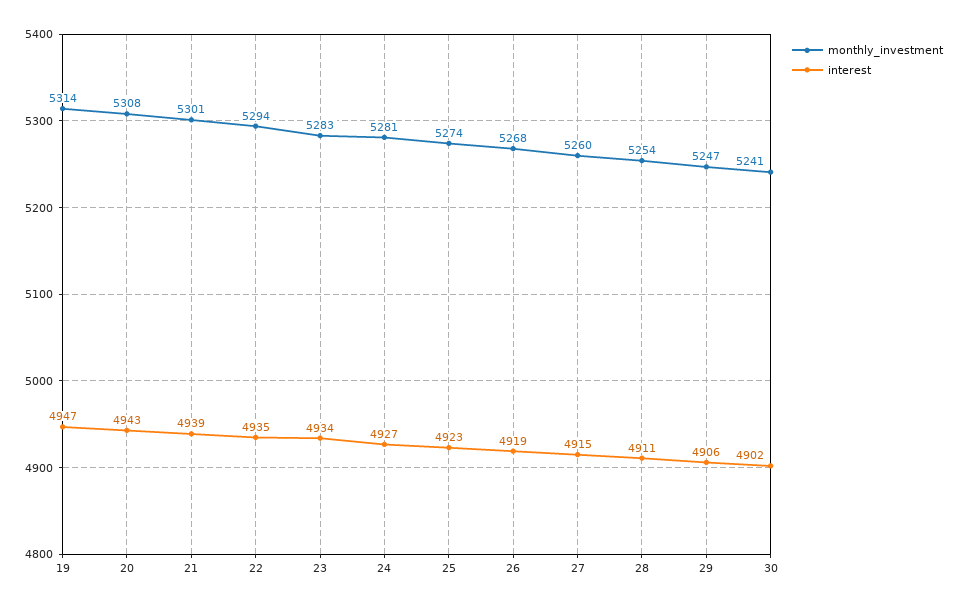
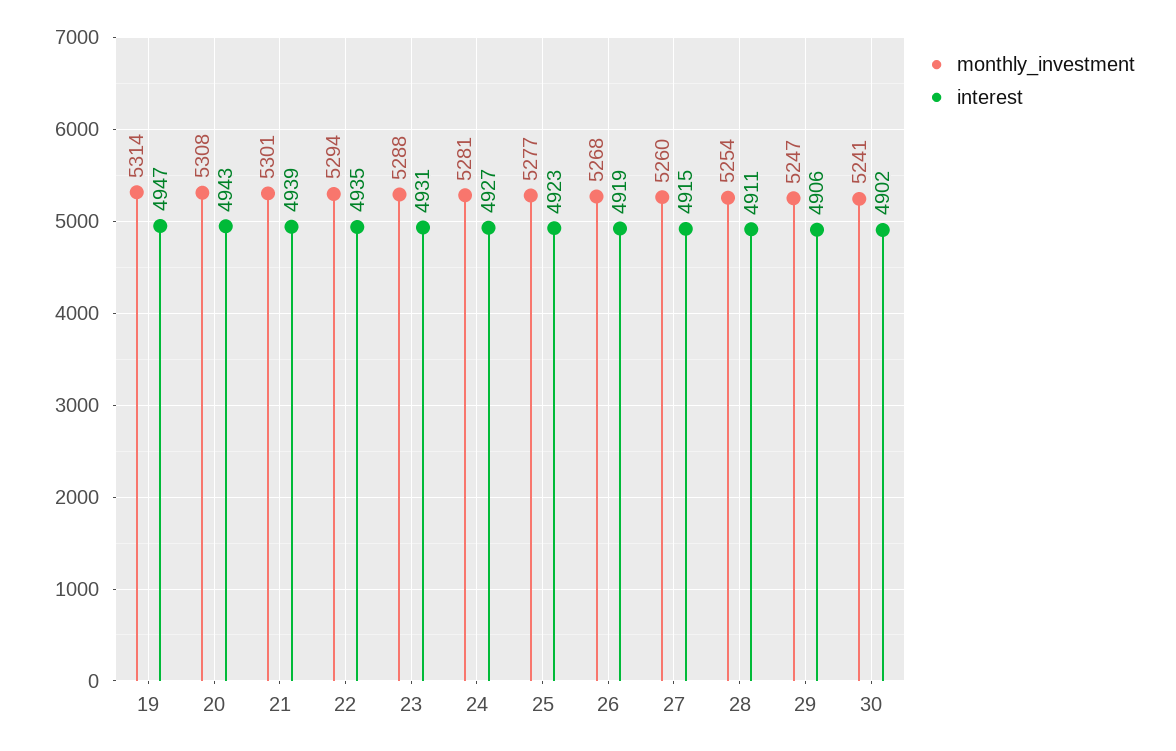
monthly_investment, 23: 5283 -> 5288
interest, 23: 4934 -> 4931
monthly_investment, 25: 5274 -> 5277

